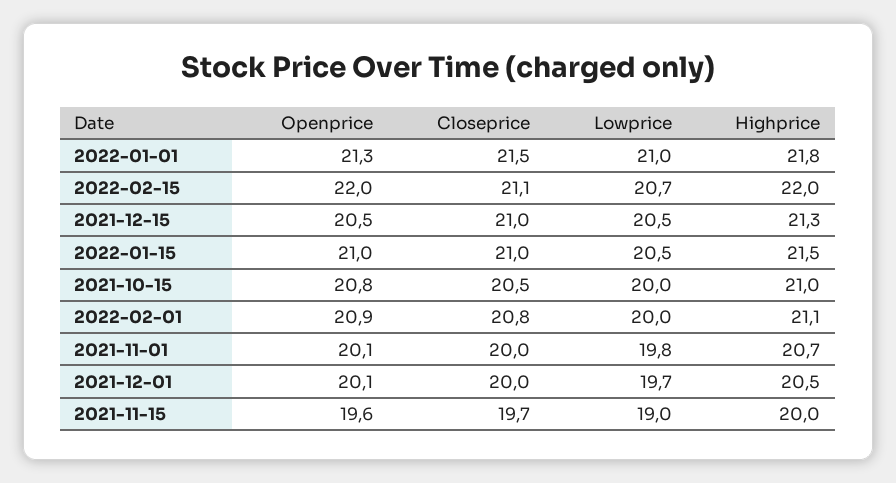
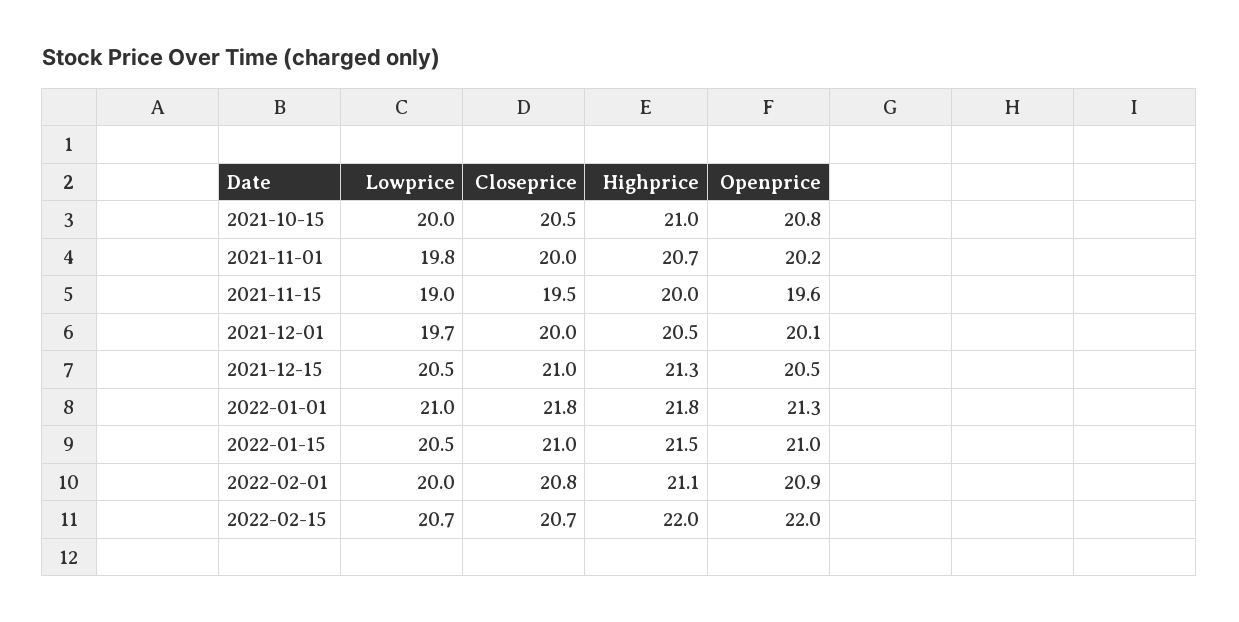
Closeprice, 2022-01-01: 21.5 -> 21.8
Closeprice, 2022-02-15: 21.1 -> 20.7
Openprice, 2021-11-01: 20.1 -> 20.2
Closeprice, 2021-11-15: 19.7 -> 19.5

